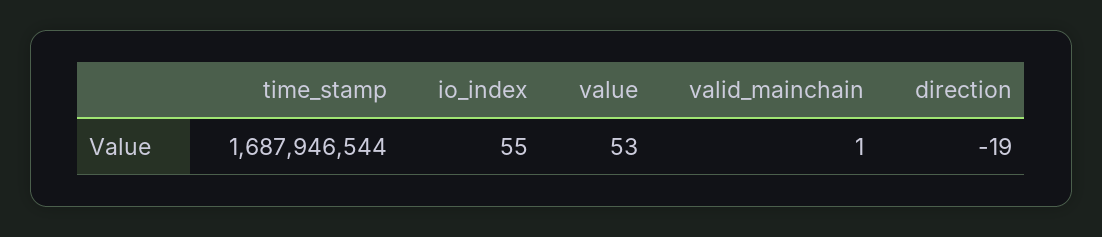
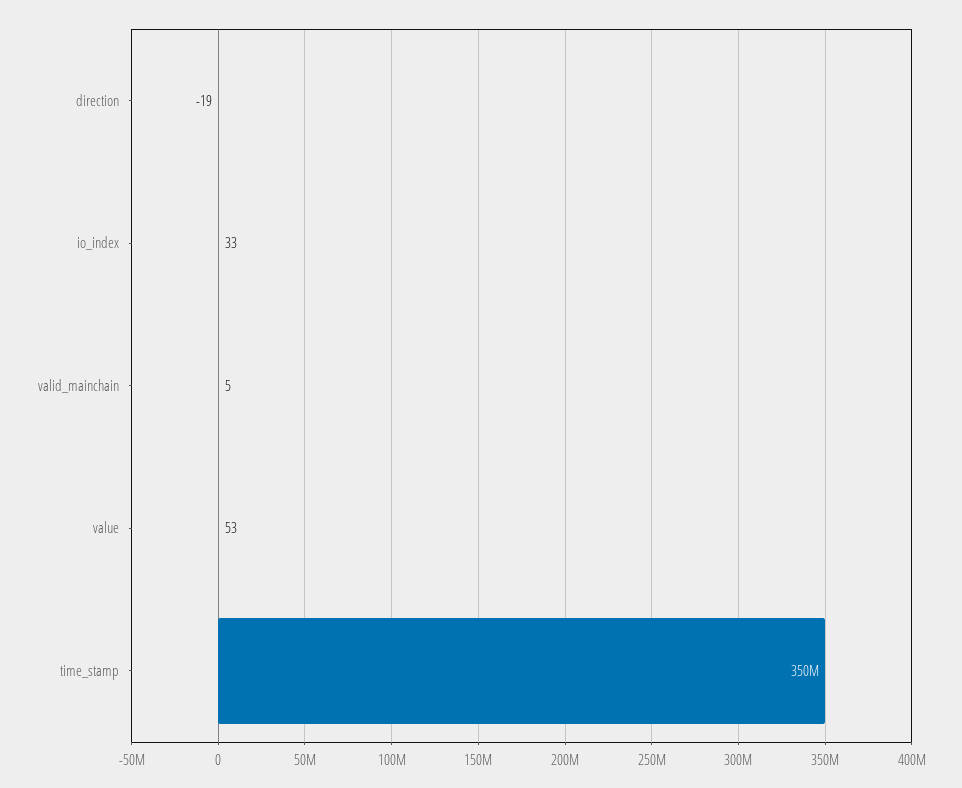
time_stamp: 1687946544 -> 350000000
io_index: 55 -> 33
valid_mainchain: 1 -> 5

